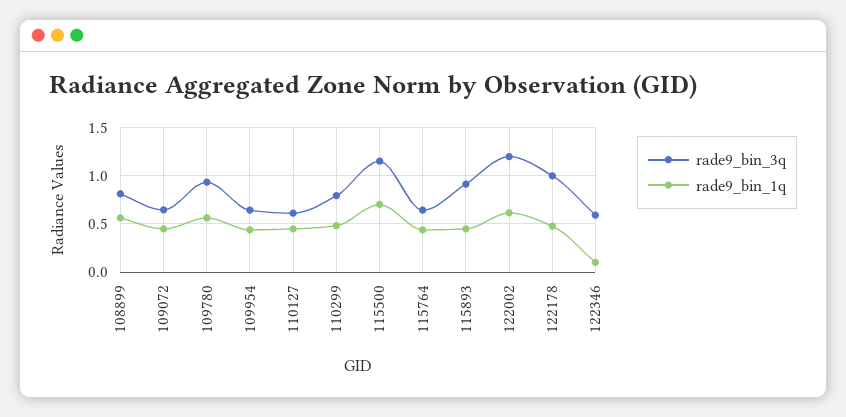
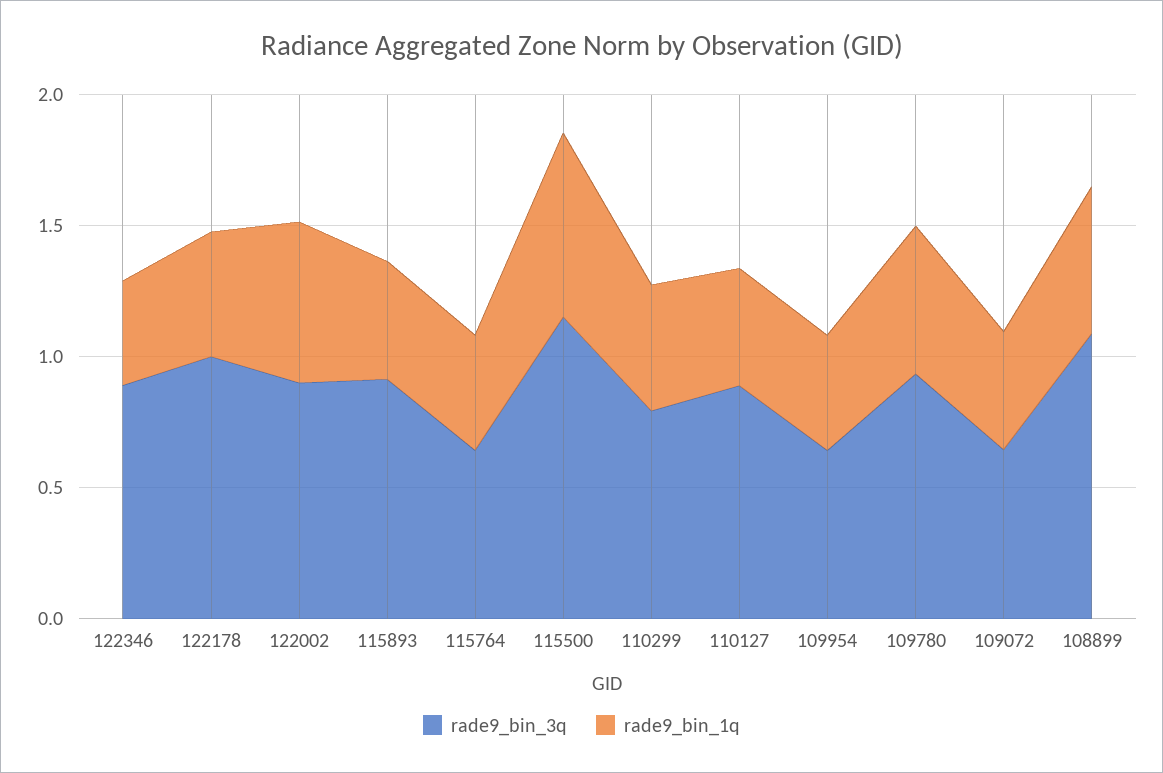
rade9_bin_3q, 108899: 0.8 -> 1.1
rade9_bin_3q, 110127: 0.6 -> 0.9
rade9_bin_3q, 122002: 1.2 -> 0.9
rade9_bin_3q, 122346: 0.6 -> 0.9
rade9_bin_1q, 122346: 0.1 -> 0.4

